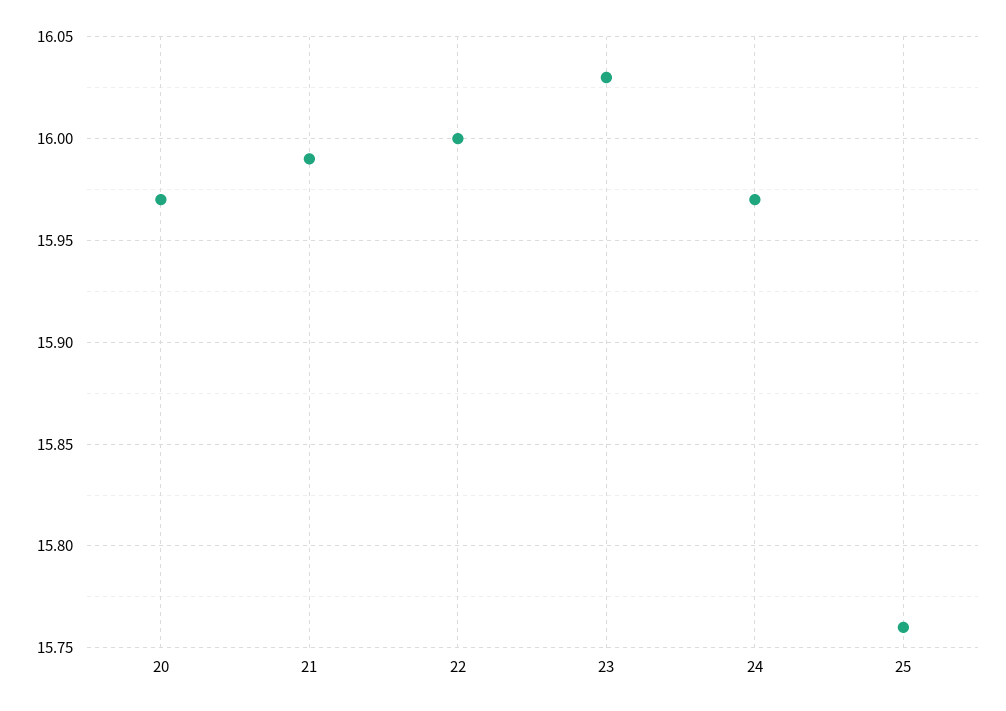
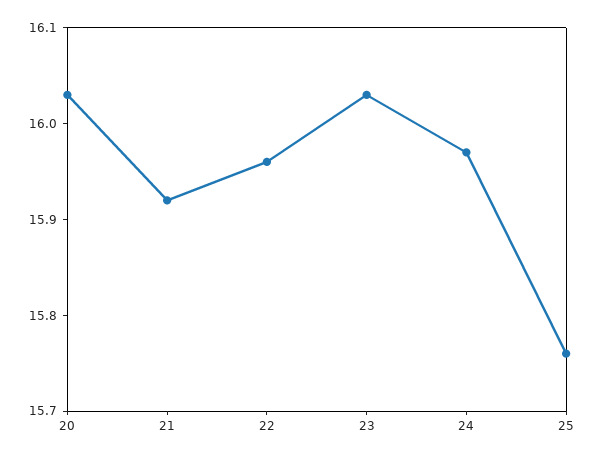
20: 15.97 -> 16.03
21: 15.99 -> 15.92
22: 16 -> 15.96

